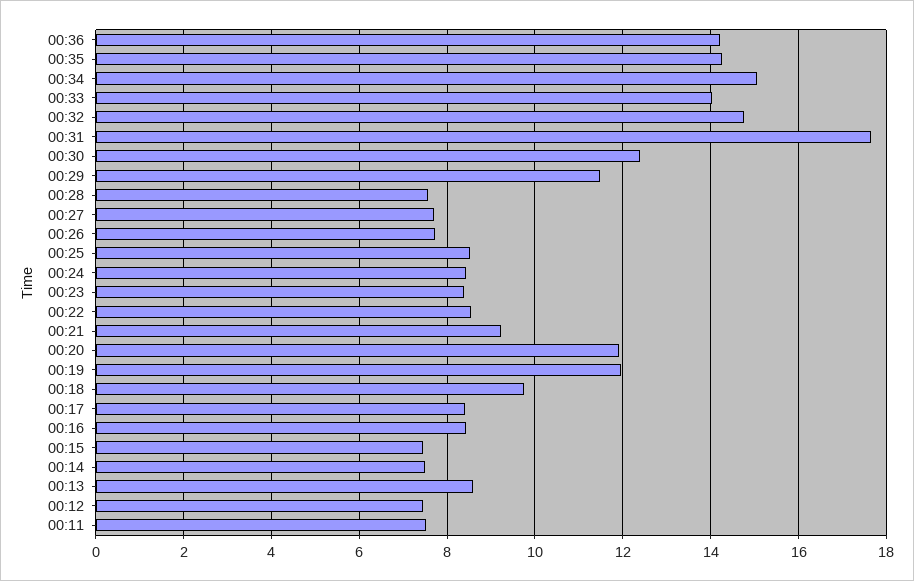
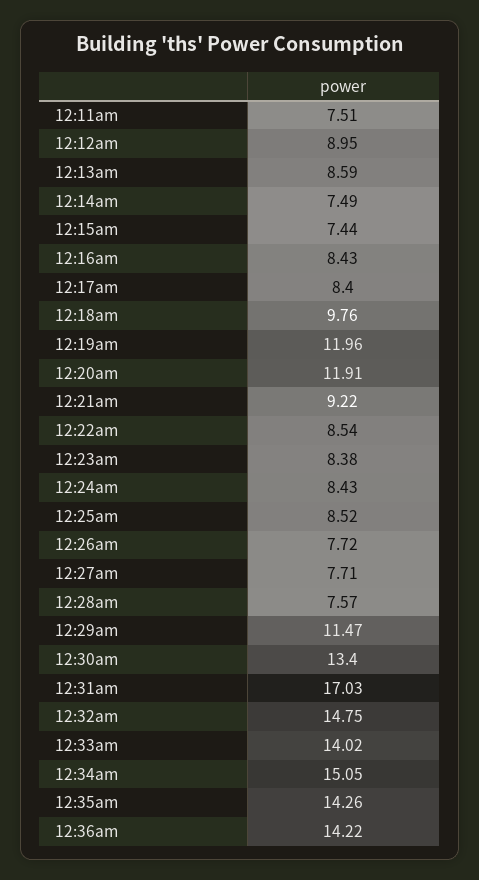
00:31: 17.6 -> 17.03
00:30: 12.4 -> 13.4
00:12: 7.4 -> 8.95

